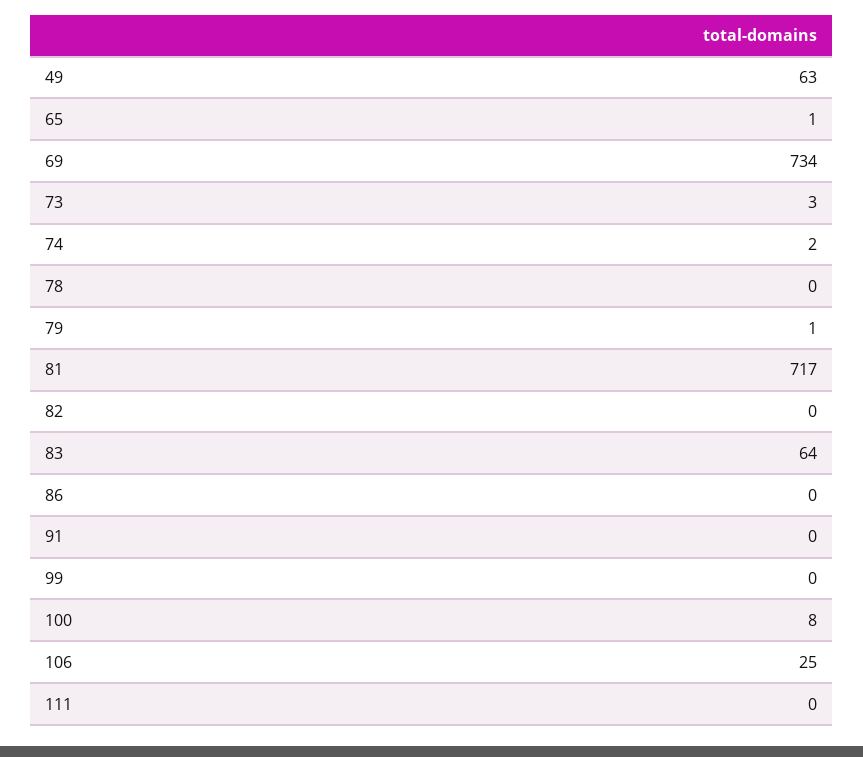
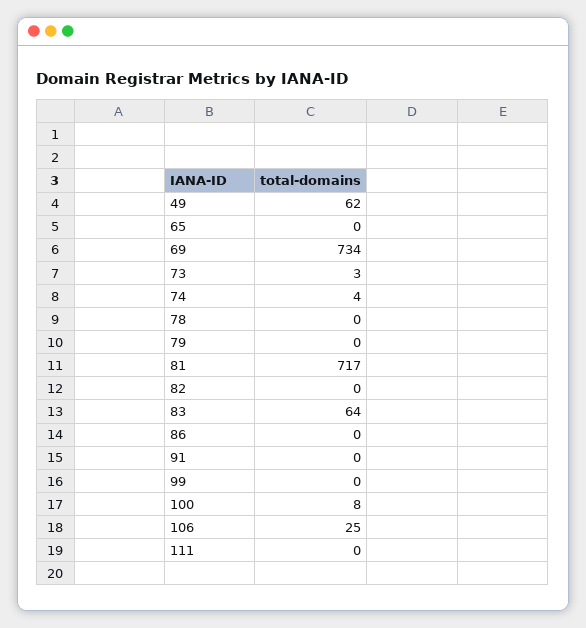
49: 63 -> 62
65: 1 -> 0
74: 2 -> 4
79: 1 -> 0

